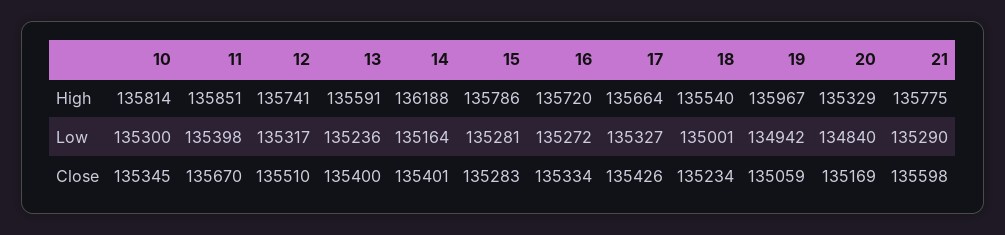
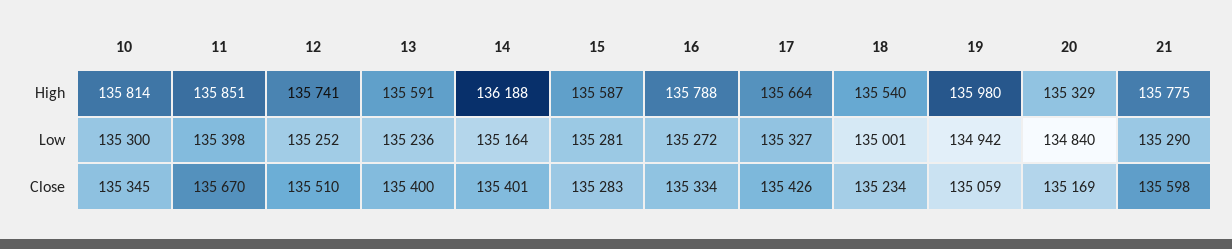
15, High: 135786 -> 135587
16, High: 135720 -> 135788
19, High: 135967 -> 135980
12, Low: 135317 -> 135252

